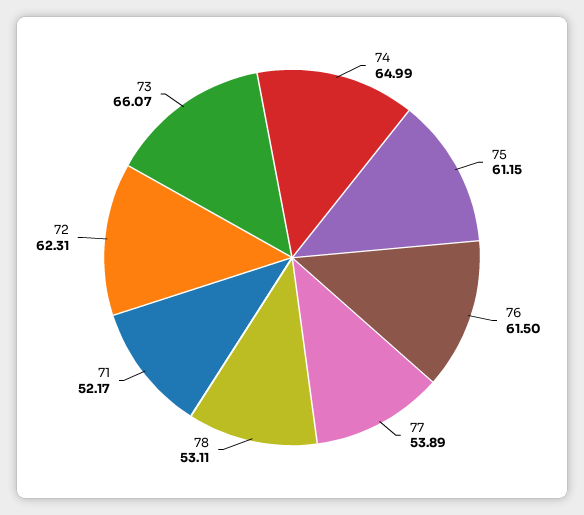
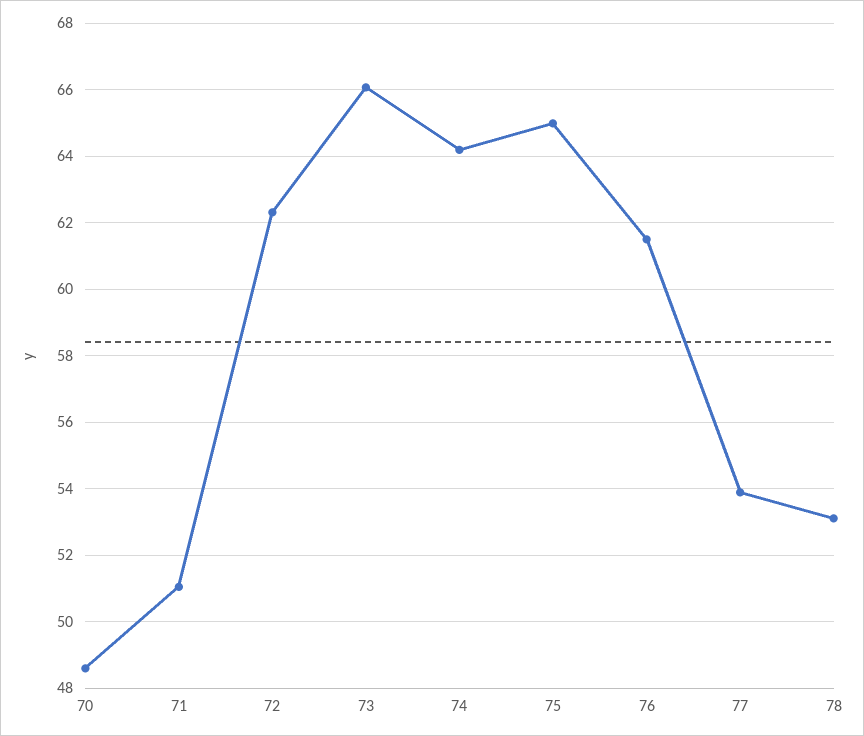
74: 64.99 -> 64.2
75: 61.15 -> 65
71: 52.17 -> 51
70: none -> 48.6

